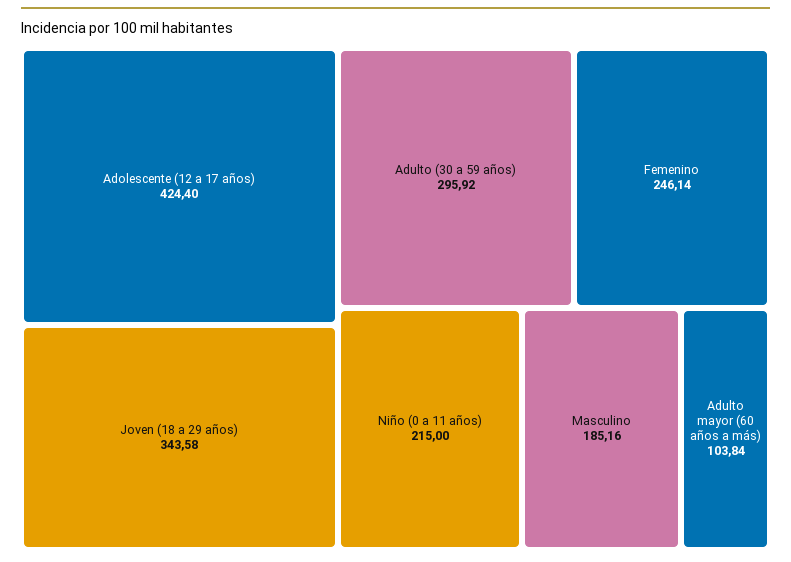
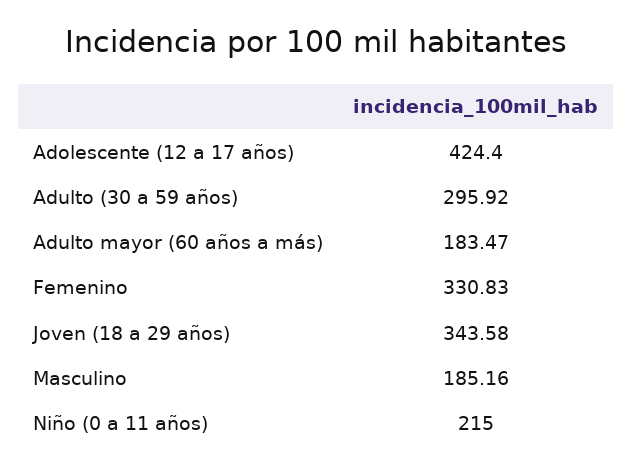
Femenino: 246.14 -> 330.83
Adulto mayor (60 años a más): 103.84 -> 183.47

